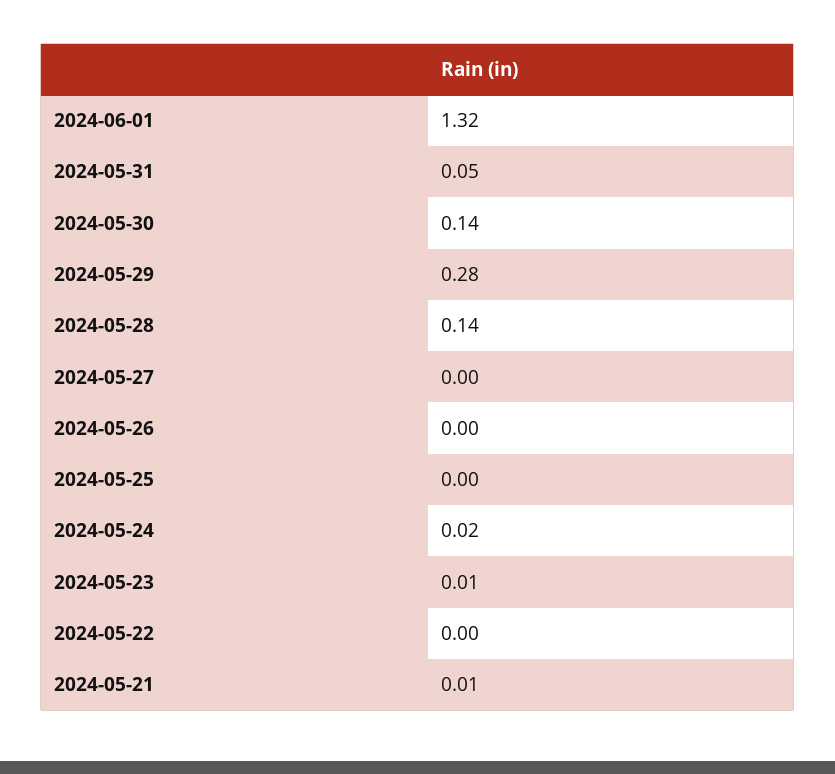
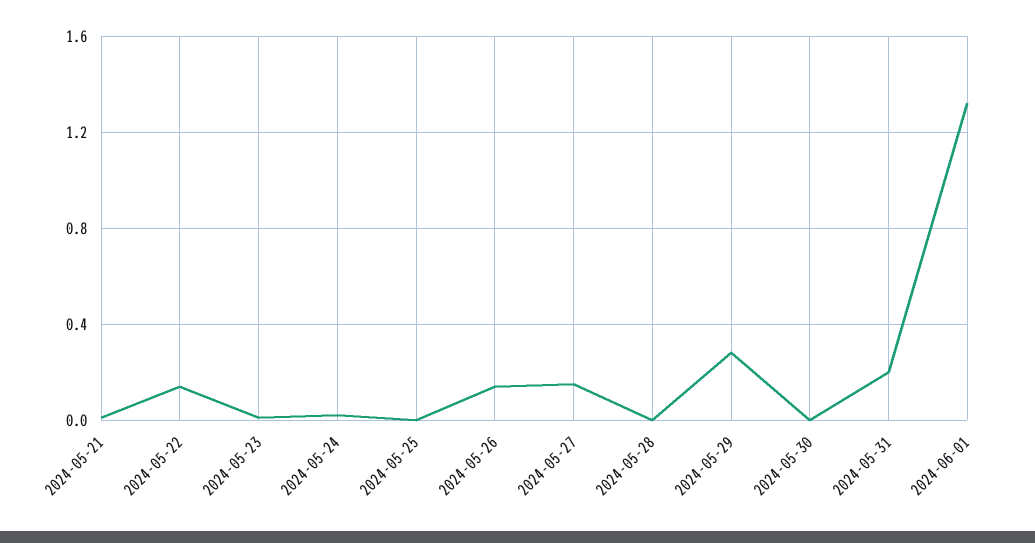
2024-05-31: 0.05 -> 0.2
2024-05-30: 0.14 -> 0
2024-05-28: 0.14 -> 0
2024-05-27: 0 -> 0.15
2024-05-26: 0 -> 0.15
2024-05-22: 0 -> 0.15

